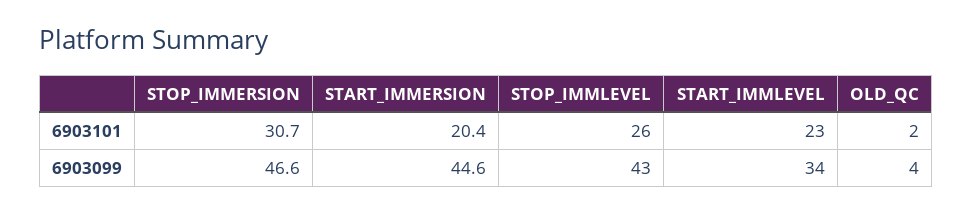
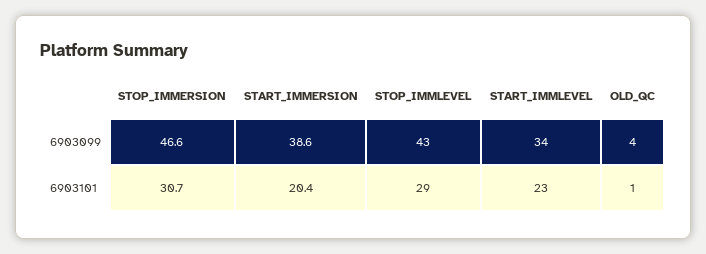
STOP_IMMLEVEL, 6903101: 26 -> 29
OLD_QC, 6903101: 2 -> 1
START_IMMERSION, 6903099: 44.6 -> 38.6

